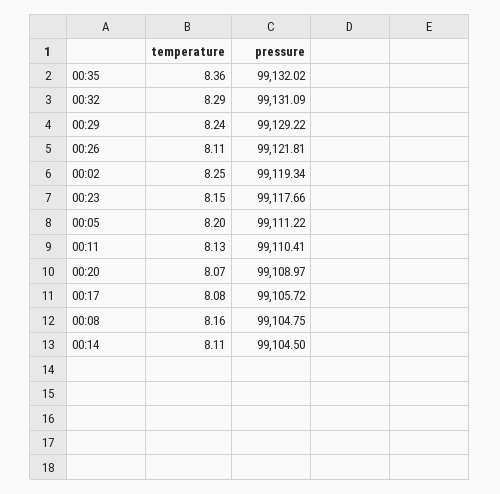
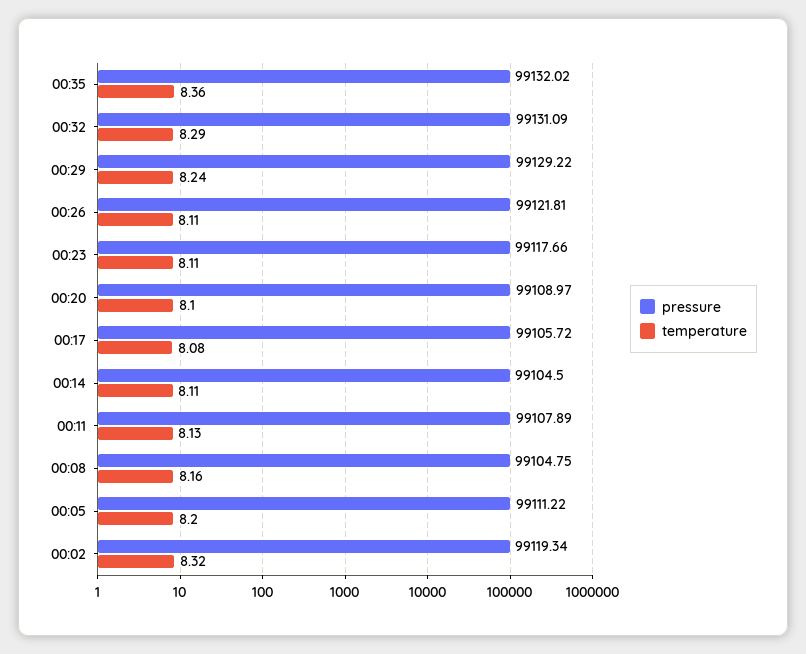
temperature, 00:02: 8.25 -> 8.32
temperature, 00:23: 8.15 -> 8.11
pressure, 00:11: 99110.41 -> 99107.89
temperature, 00:20: 8.07 -> 8.1

